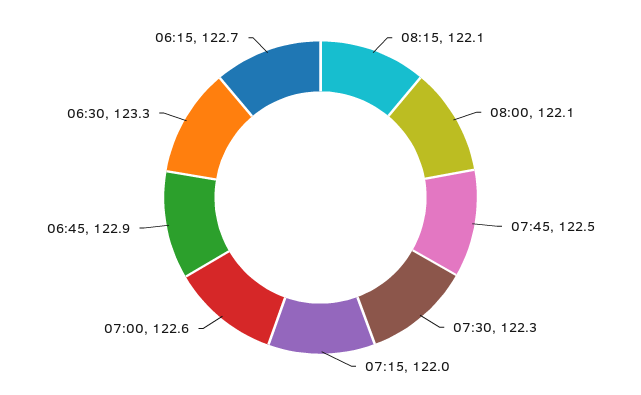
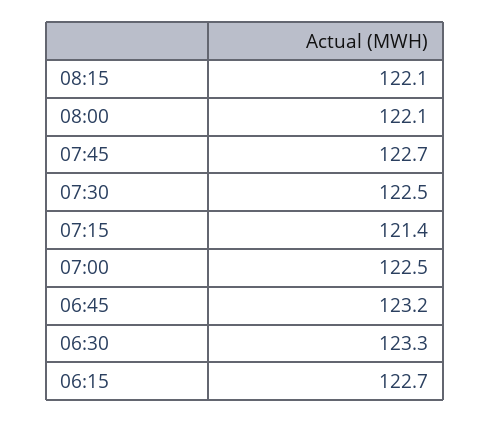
07:45: 122.5 -> 122.7
07:30: 122.3 -> 122.5
07:15: 122 -> 121.4
07:00: 122.6 -> 122.5
06:45: 122.9 -> 123.2

